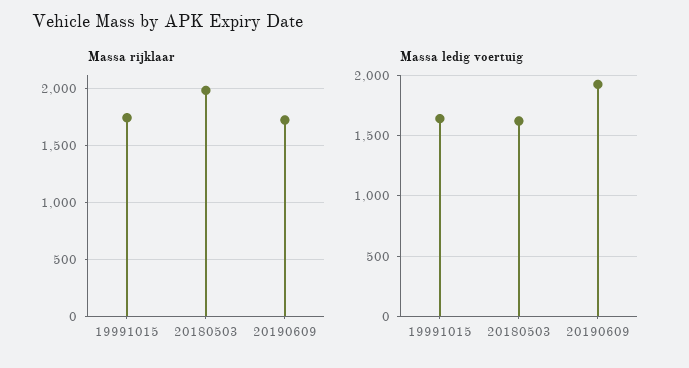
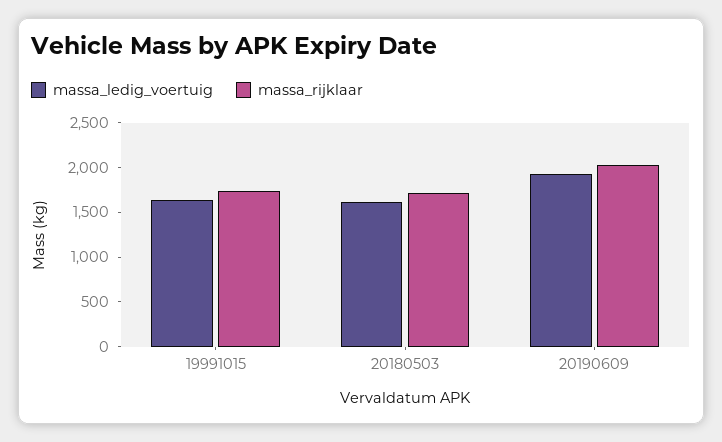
Massa rijklaar, 20180503: 2000 -> 1700
Massa rijklaar, 20190609: 1700 -> 2000

